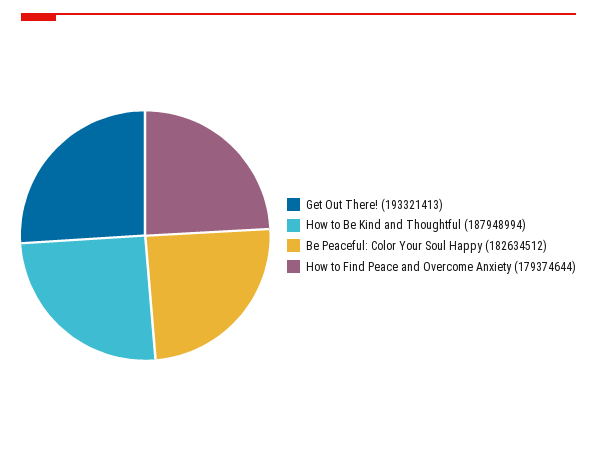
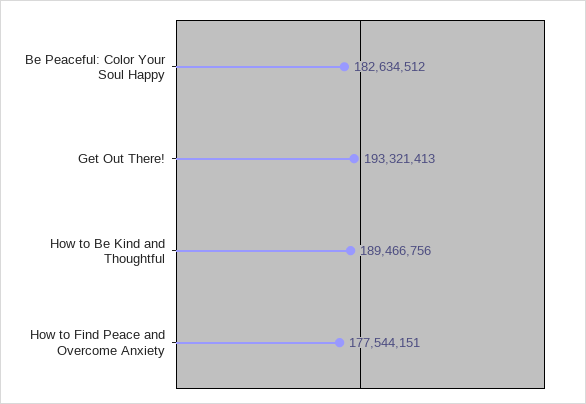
How to Be Kind and Thoughtful: 187948994 -> 189466756
How to Find Peace and Overcome Anxiety: 179374644 -> 177544151

